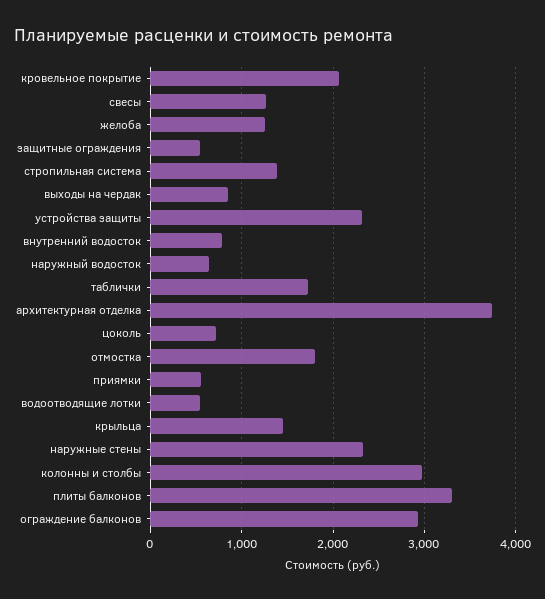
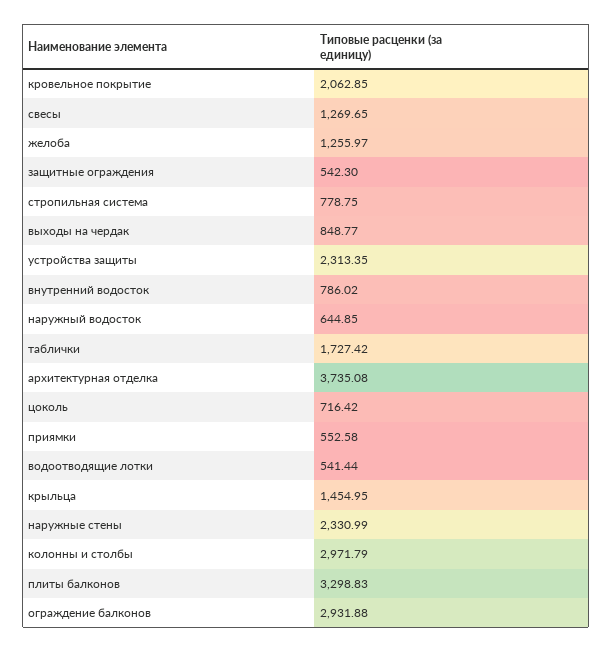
стропильная система: 1400 -> 778.75
отмостка: 1800 -> none

